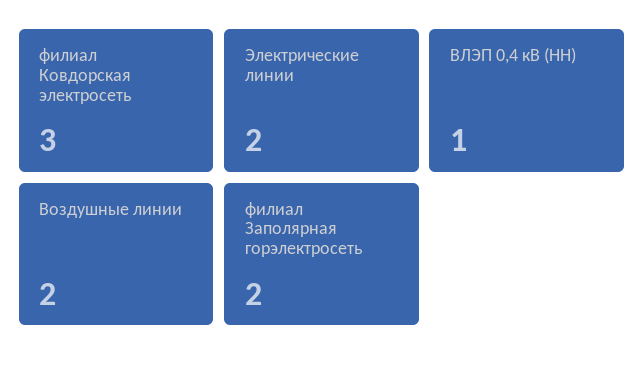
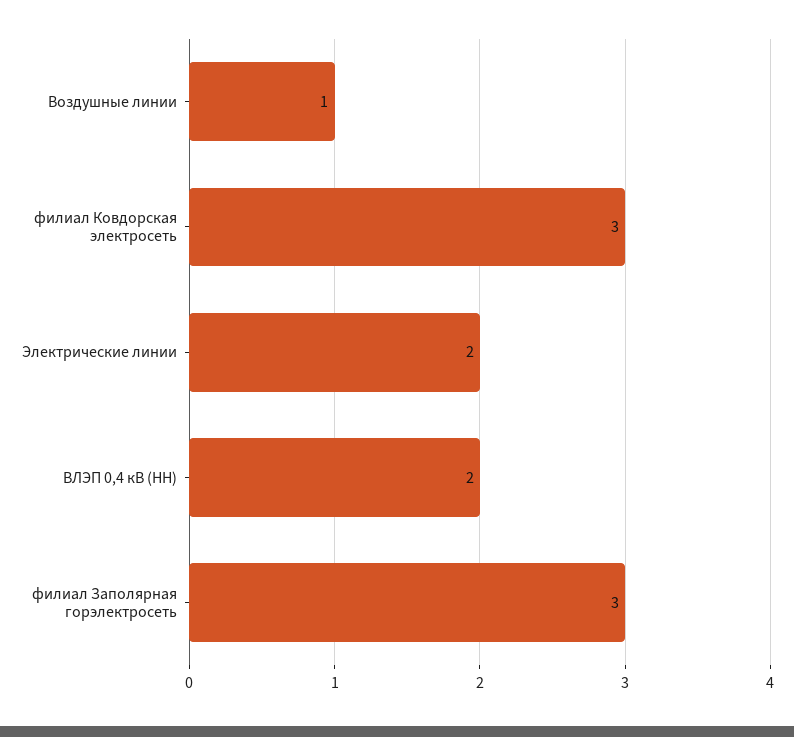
ВЛЭП 0,4 кВ (НН): 1 -> 2
Воздушные линии: 2 -> 1
филиал Заполярная горэлектросеть: 2 -> 3

